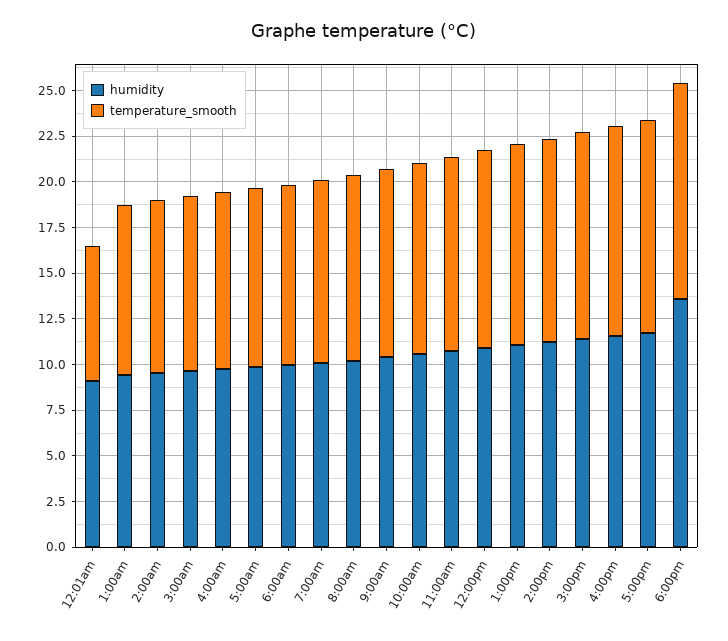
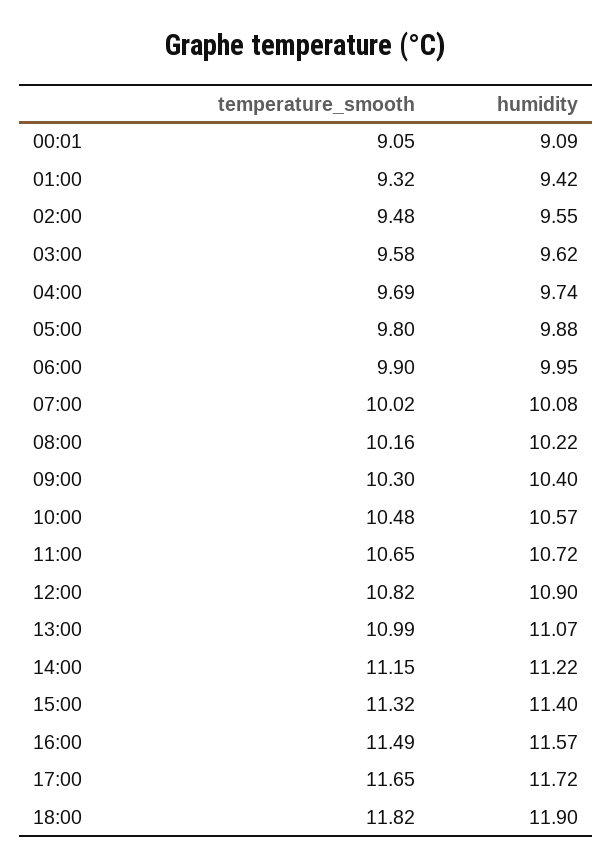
temperature_smooth, 12:01am: 7.5 -> 9.05
humidity, 6:00pm: 13.5 -> 11.9

